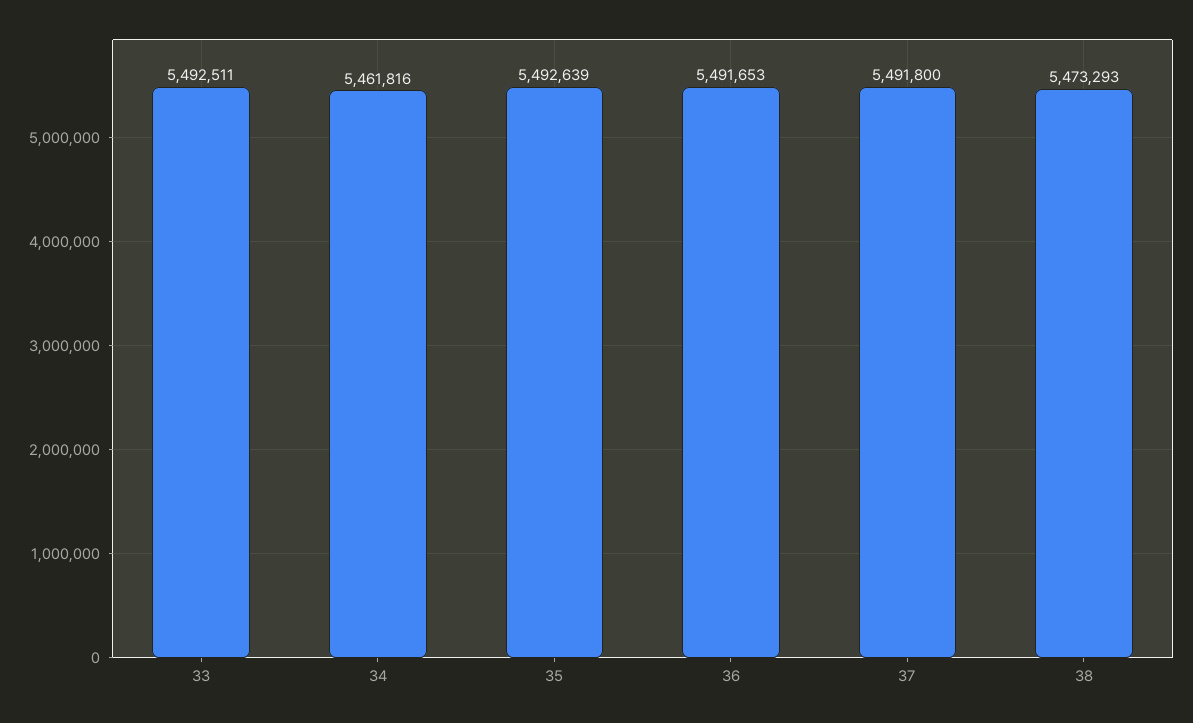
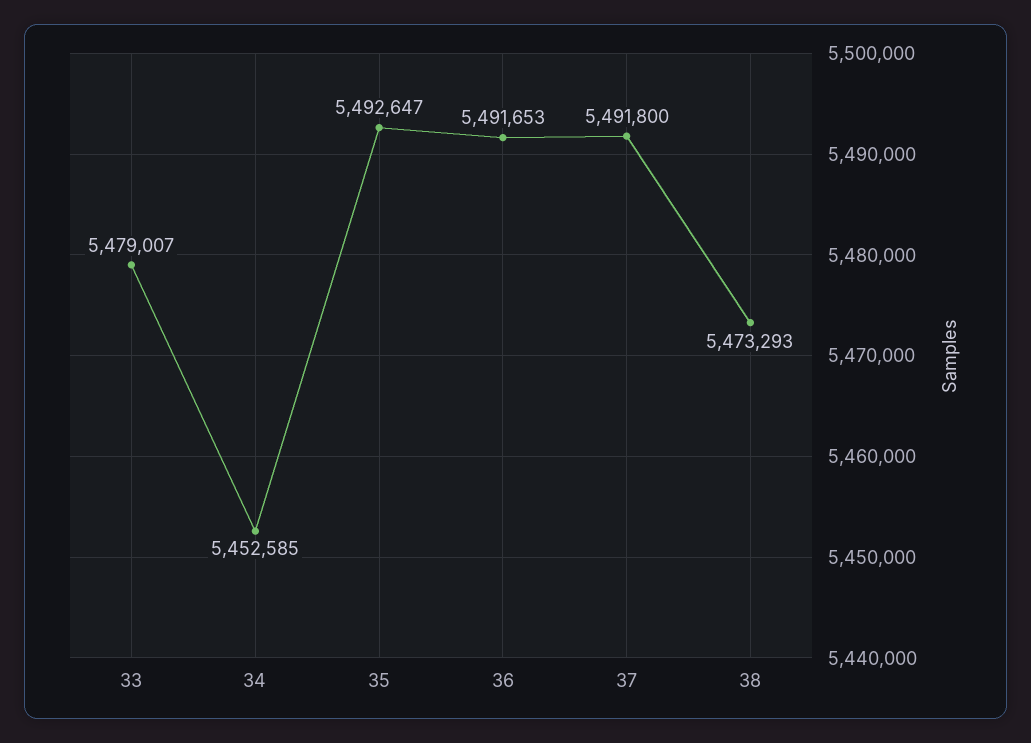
33: 5492511 -> 5479007
34: 5461816 -> 5452585
35: 5492639 -> 5492647

